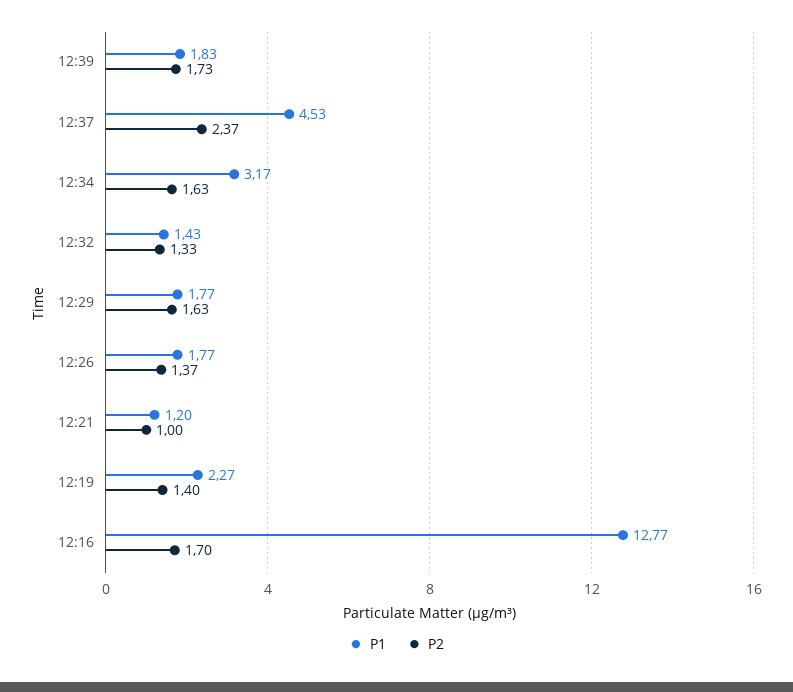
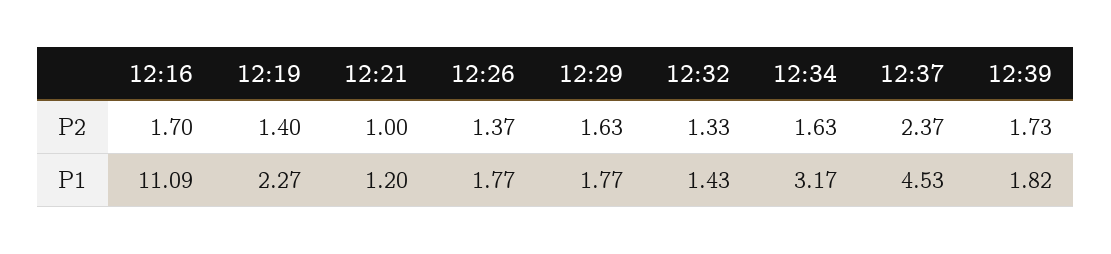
P1, 12:39: 1.83 -> 1.82
P1, 12:16: 12.77 -> 11.09

